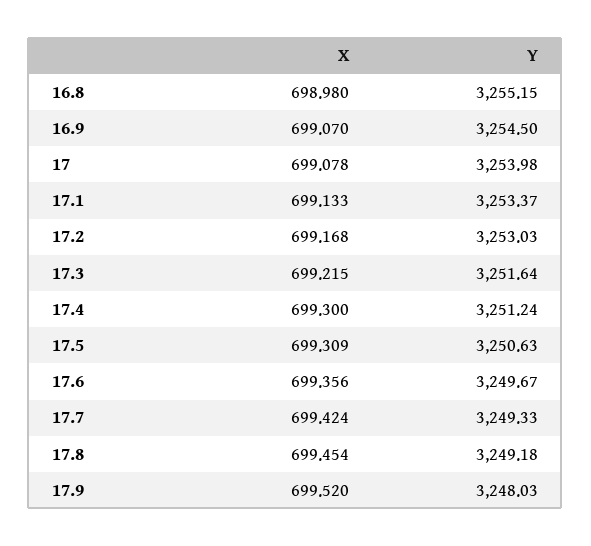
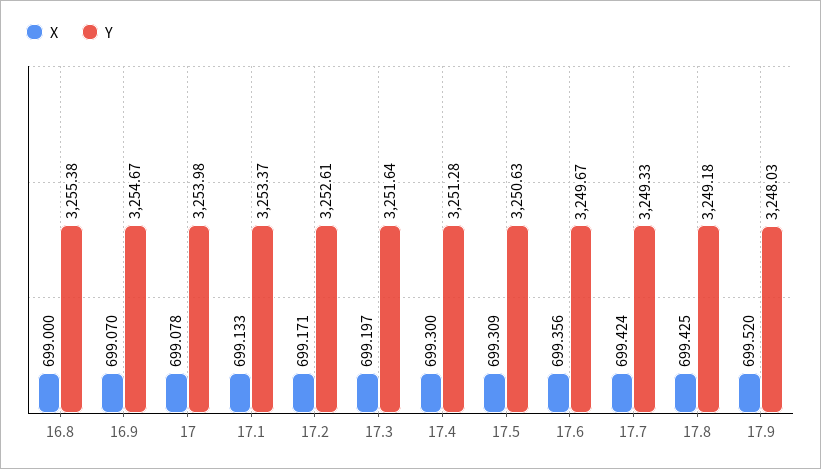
X, 16.8: 698.98 -> 699
Y, 16.8: 3255.15 -> 3255.38
Y, 16.9: 3254.5 -> 3254.67
X, 17.2: 699.168 -> 699.171
Y, 17.2: 3253.03 -> 3252.61
X, 17.3: 699.215 -> 699.197
Y, 17.4: 3251.24 -> 3251.28
X, 17.8: 699.454 -> 699.425

